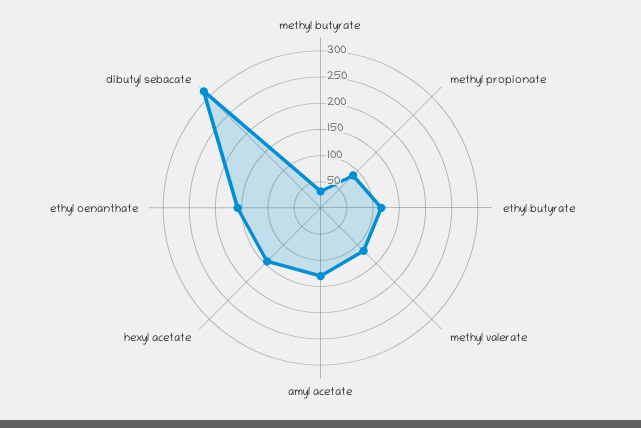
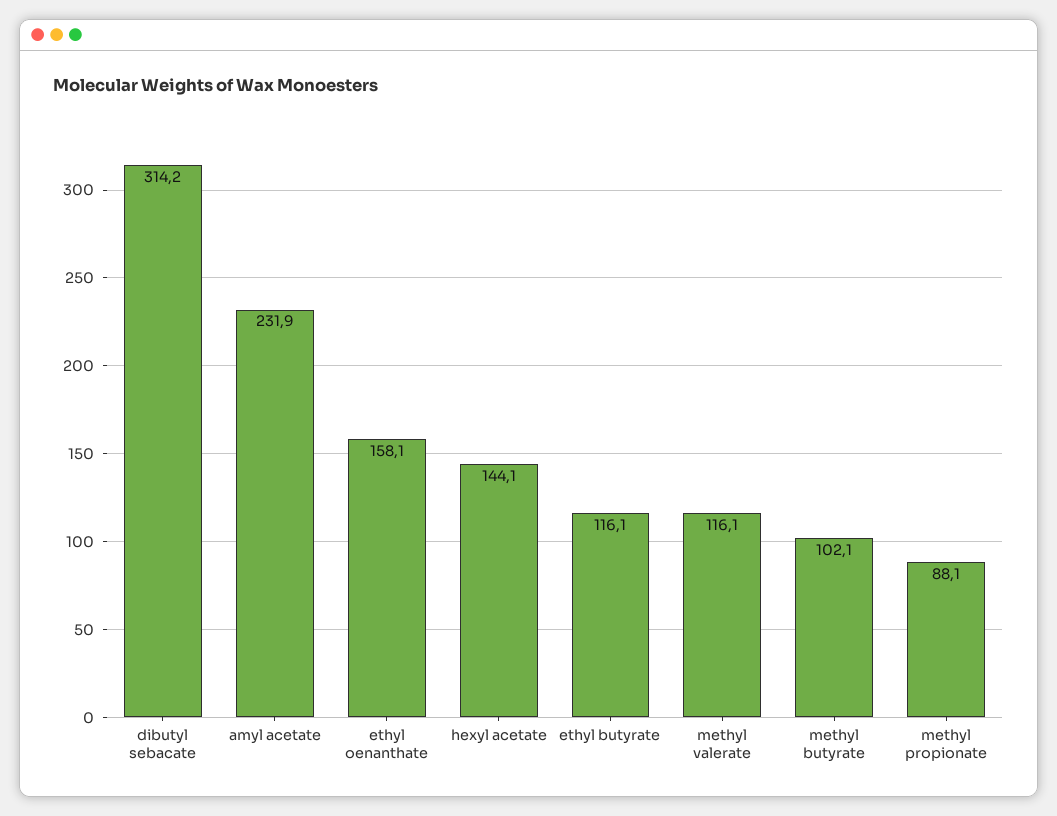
methyl butyrate: 25 -> 102.1
amyl acetate: 125 -> 231.9

